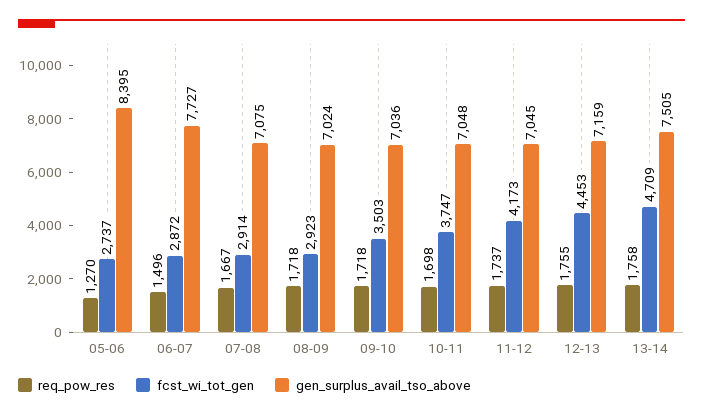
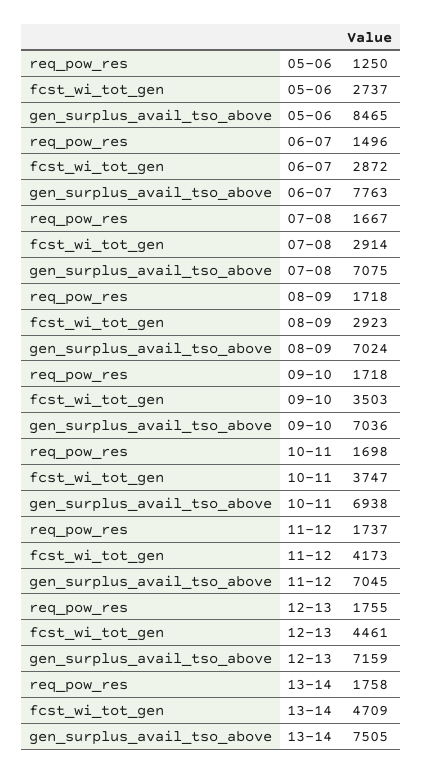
req_pow_res, 05-06: 1270 -> 1250
gen_surplus_avail_tso_above, 05-06: 8395 -> 8465
gen_surplus_avail_tso_above, 06-07: 7727 -> 7763
gen_surplus_avail_tso_above, 10-11: 7048 -> 6938
fcst_wi_tot_gen, 12-13: 4453 -> 4461

